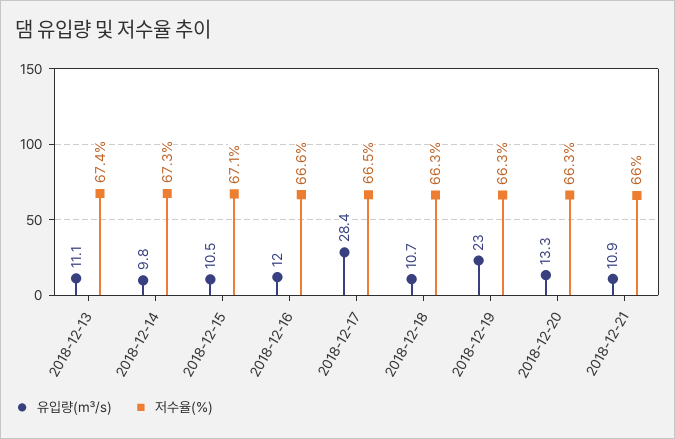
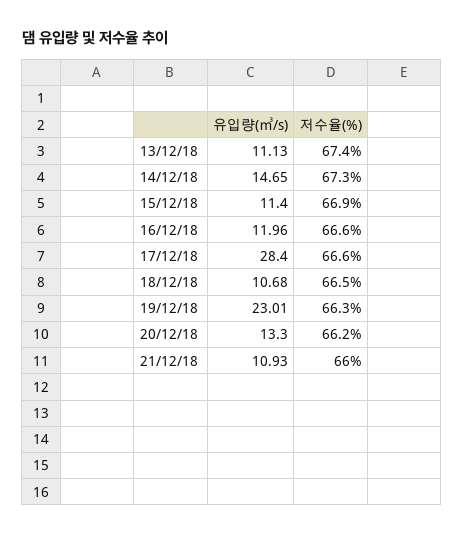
유입량(㎥/s), 2018-12-14: 9.8 -> 14.65
유입량(㎥/s), 2018-12-15: 10.5 -> 11.4
저수율(%), 2018-12-15: 67.1 -> 66.9
저수율(%), 2018-12-17: 66.5 -> 66.6
저수율(%), 2018-12-18: 66.3 -> 66.5
저수율(%), 2018-12-20: 66.3 -> 66.2

